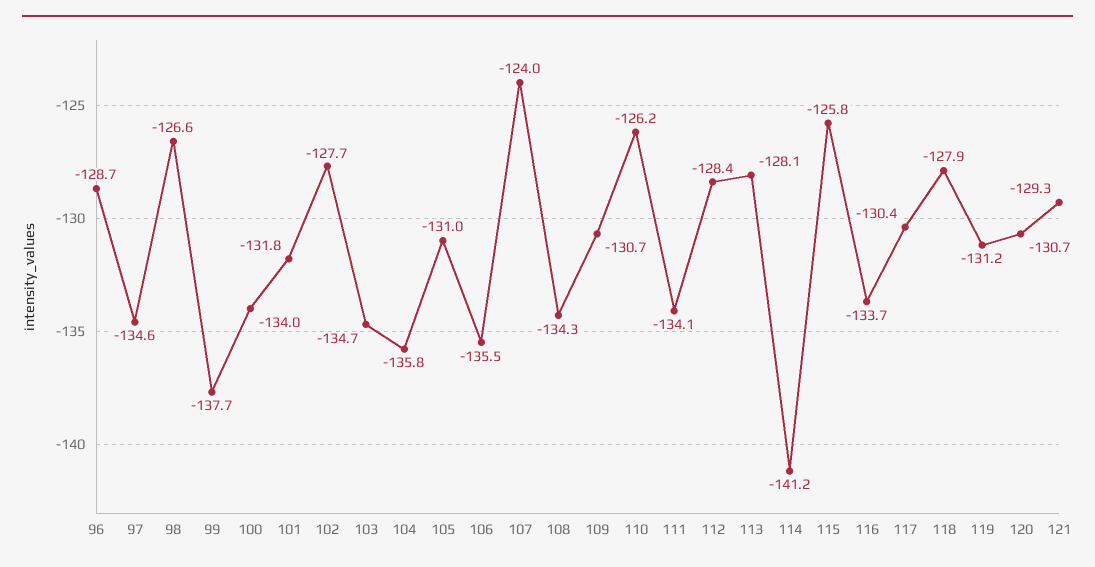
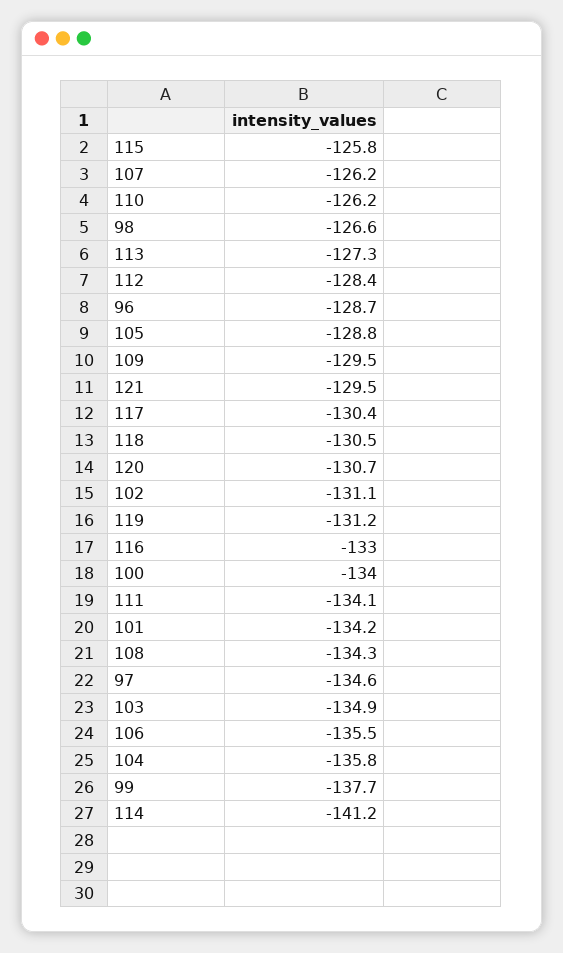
101: -131.8 -> -134.2
102: -127.7 -> -131.1
103: -134.7 -> -134.9
105: -131 -> -128.8
107: -124 -> -126.2
109: -130.7 -> -129.5
113: -128.1 -> -127.3
116: -133.7 -> -133
118: -127.9 -> -130.5
121: -129.3 -> -129.5

